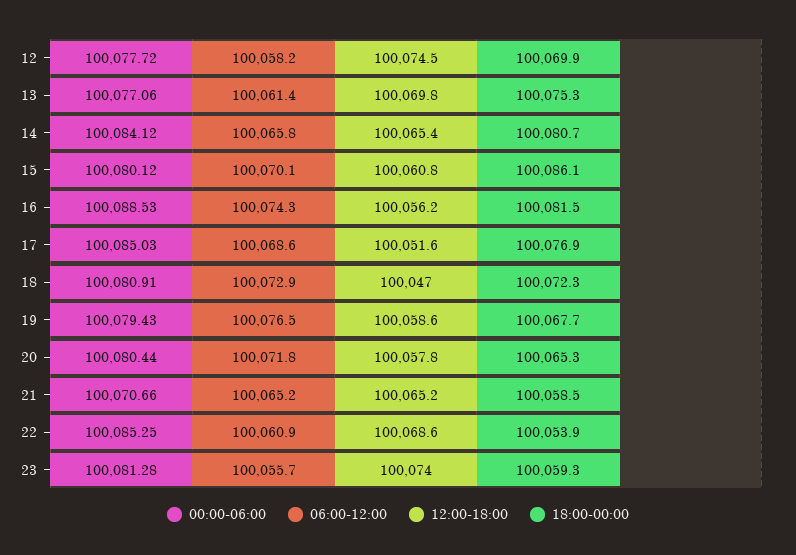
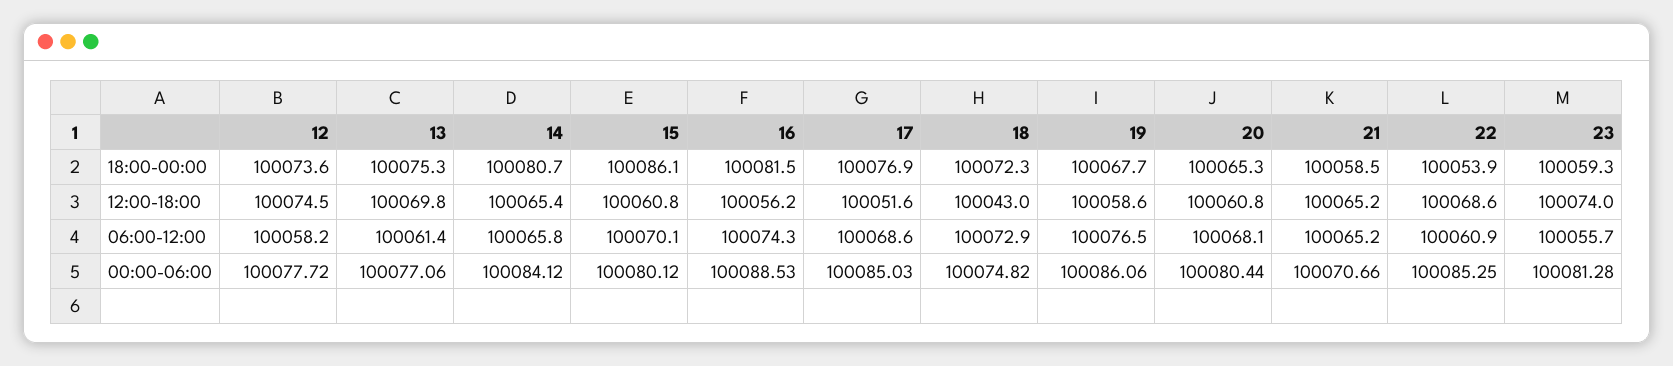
18:00-00:00, 12: 100069.9 -> 100073.6
00:00-06:00, 18: 100080.91 -> 100074.82
12:00-18:00, 18: 100047 -> 100043
00:00-06:00, 19: 100079.43 -> 100086.06
06:00-12:00, 20: 100071.8 -> 100068.1
12:00-18:00, 20: 100057.8 -> 100060.8

